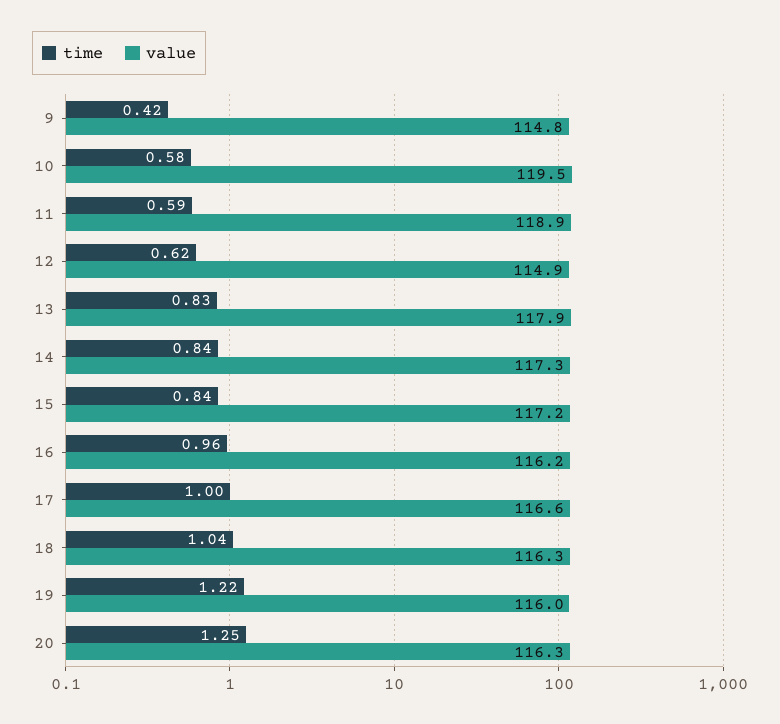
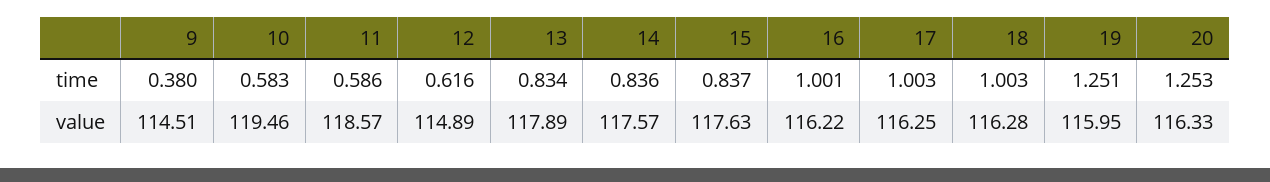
time, 9: 0.42 -> 0.38
value, 9: 114.8 -> 114.51
value, 11: 118.9 -> 118.57
value, 14: 117.3 -> 117.57
value, 15: 117.2 -> 117.63
time, 16: 0.96 -> 1.001
value, 17: 116.6 -> 116.25
time, 18: 1.04 -> 1.003
time, 19: 1.22 -> 1.251

